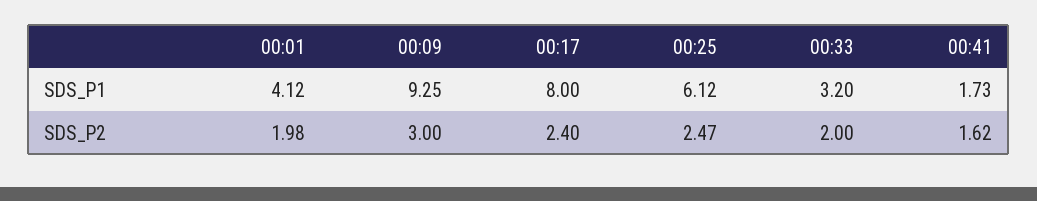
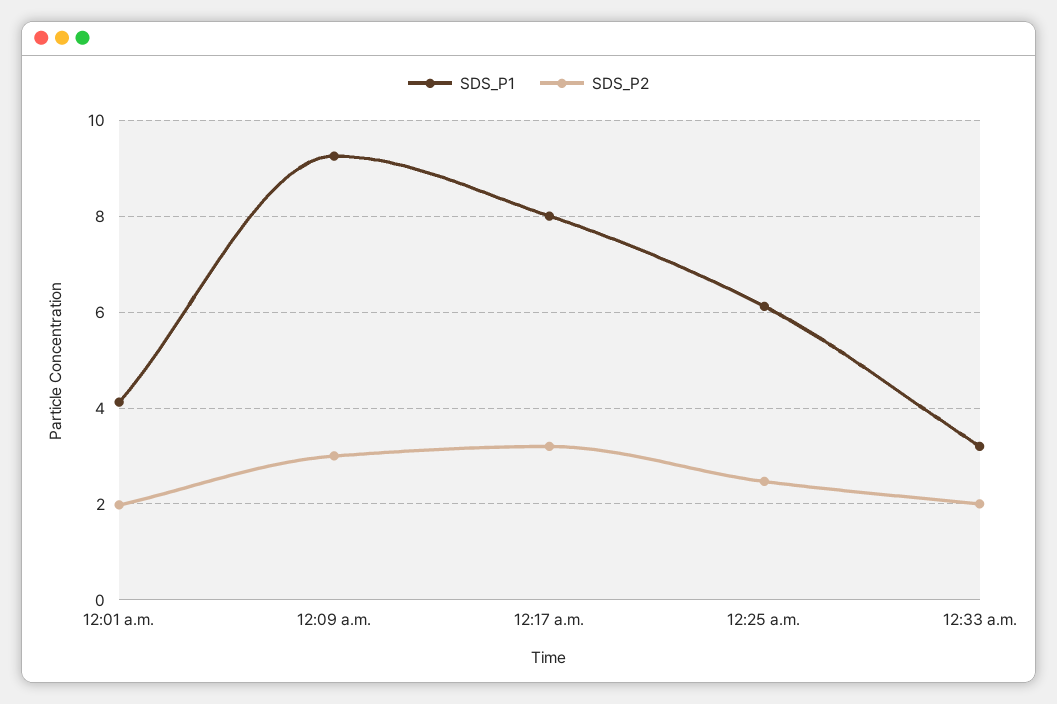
SDS_P1, 00:41: 1.73 -> none
SDS_P2, 00:17: 2.4 -> 3.2
SDS_P2, 00:41: 1.62 -> none

